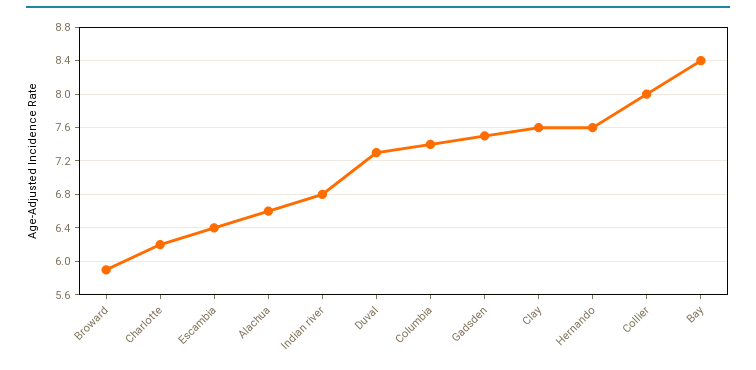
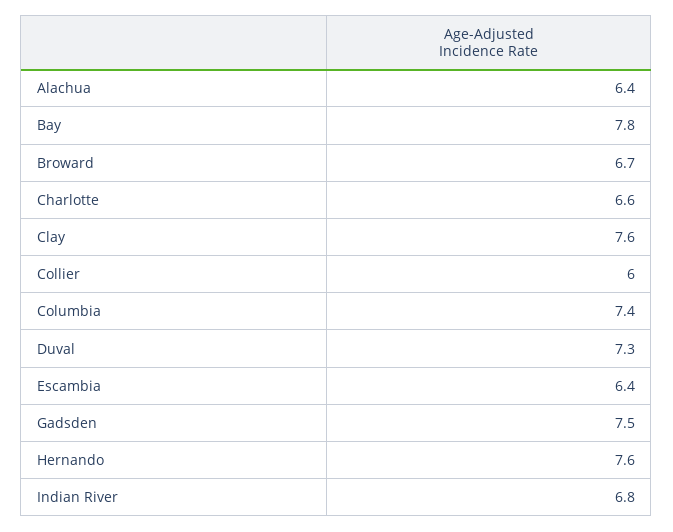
Broward: 5.9 -> 6.7
Charlotte: 6.2 -> 6.6
Alachua: 6.6 -> 6.4
Collier: 8 -> 6
Bay: 8.4 -> 7.8

